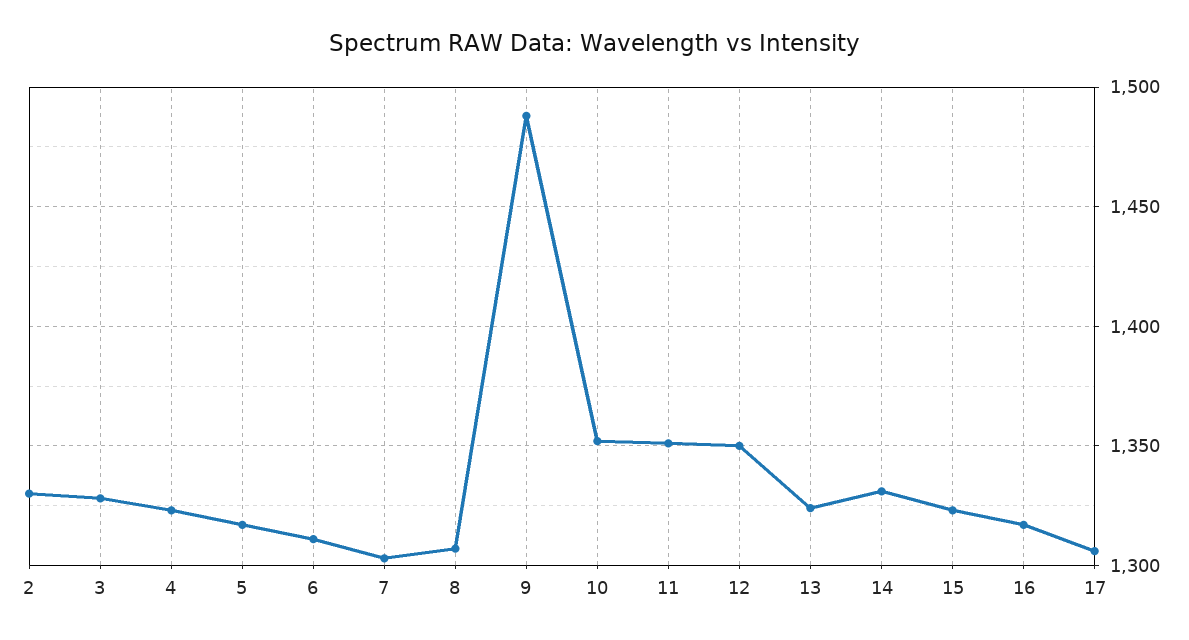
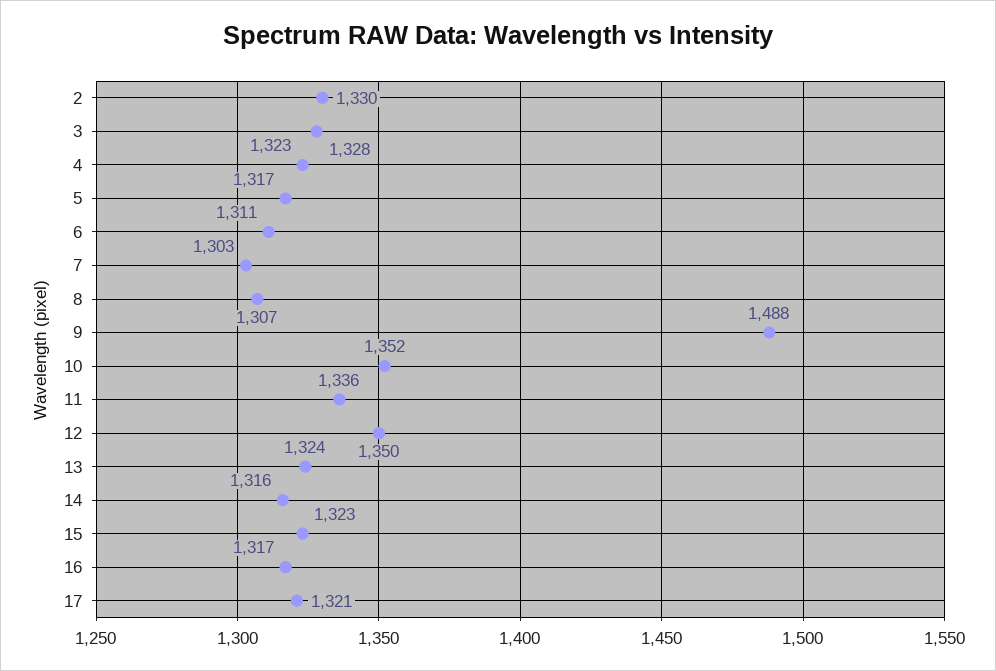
11: 1350 -> 1336
14: 1330 -> 1316
17: 1305 -> 1321

